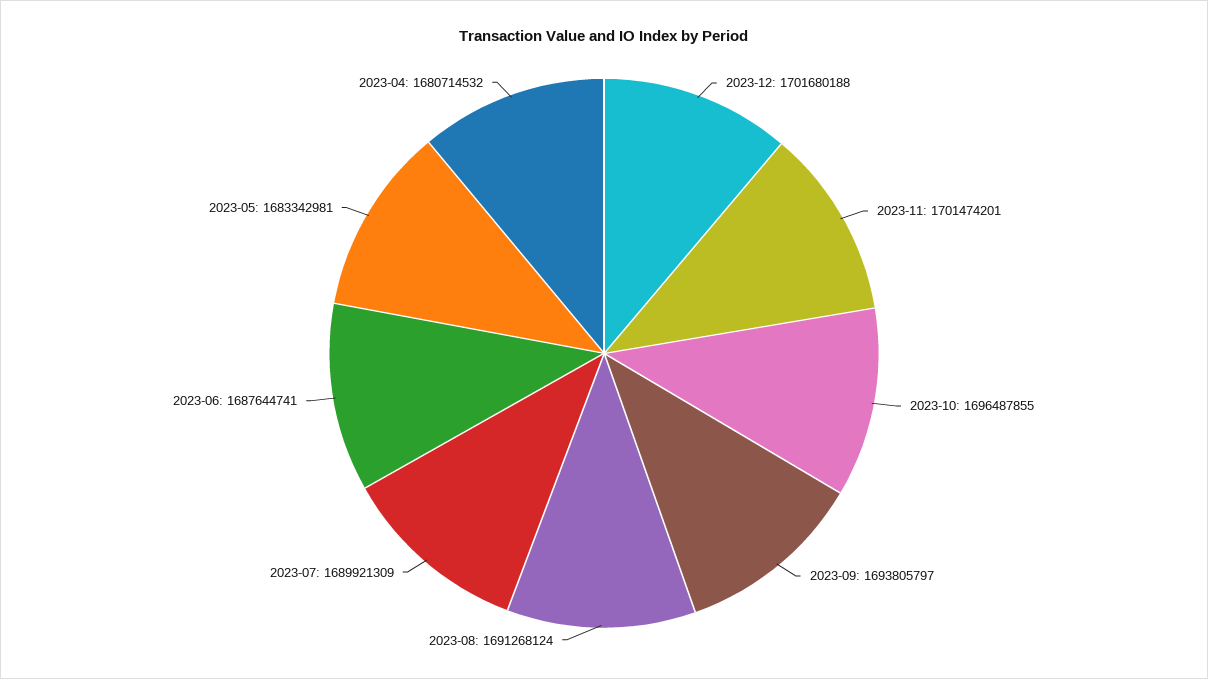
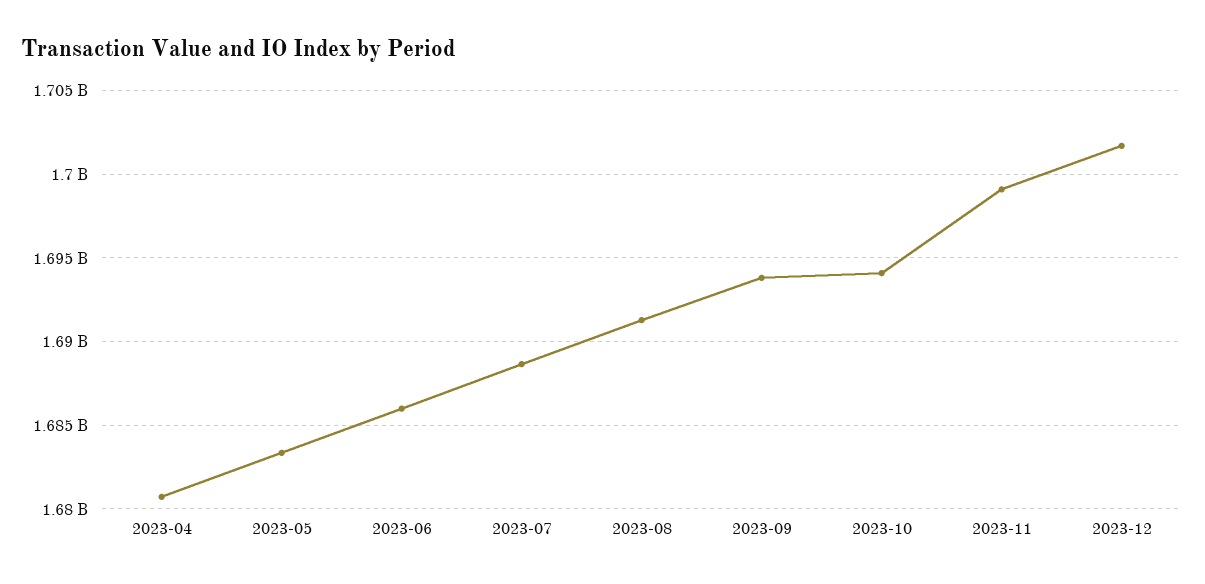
2023-11: 1701474201 -> 1699000000
2023-10: 1696487855 -> 1694000000
2023-07: 1689921309 -> 1688500000
2023-06: 1687644741 -> 1686000000

